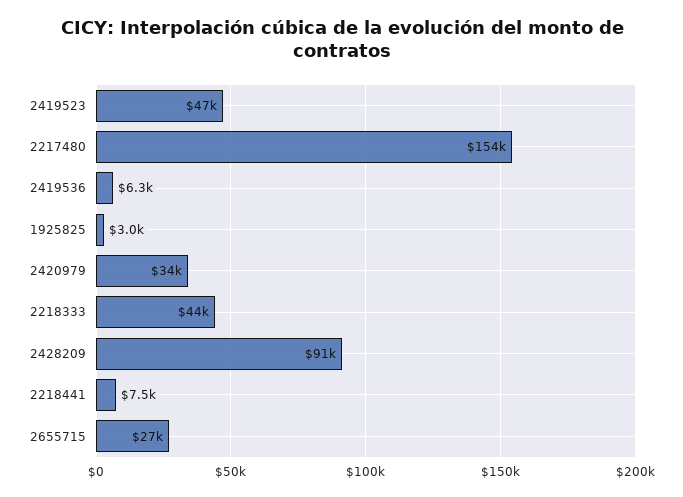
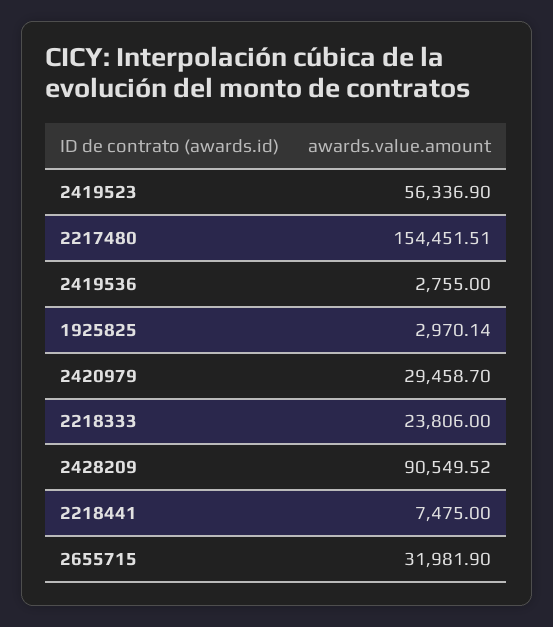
2419523: 47000 -> 56336.9
2419536: 6300 -> 2755
2420979: 34000 -> 29458.7
2218333: 44000 -> 23806
2655715: 27000 -> 31981.9

